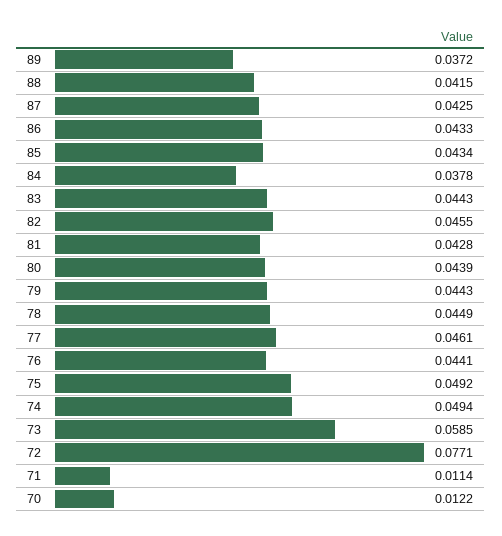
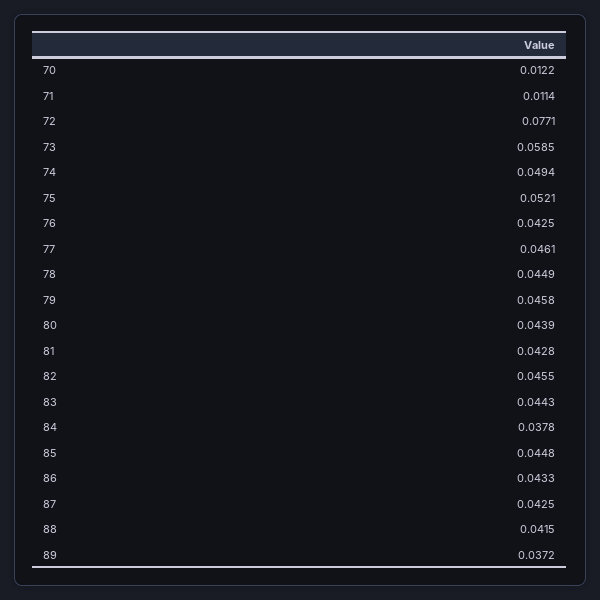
85: 0.0434 -> 0.0448
79: 0.0443 -> 0.0458
76: 0.0441 -> 0.0425
75: 0.0492 -> 0.0521

